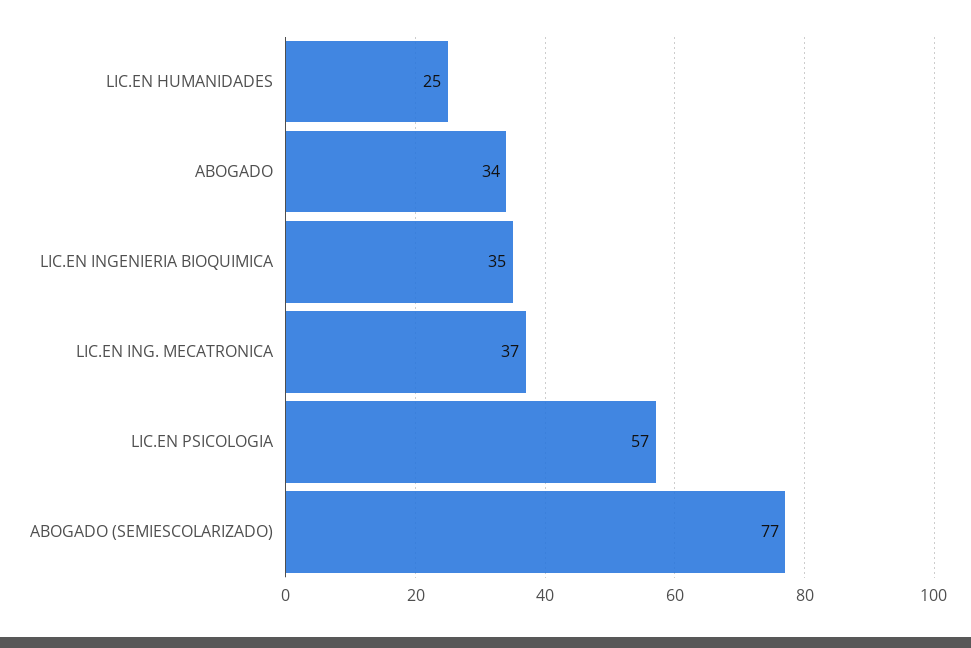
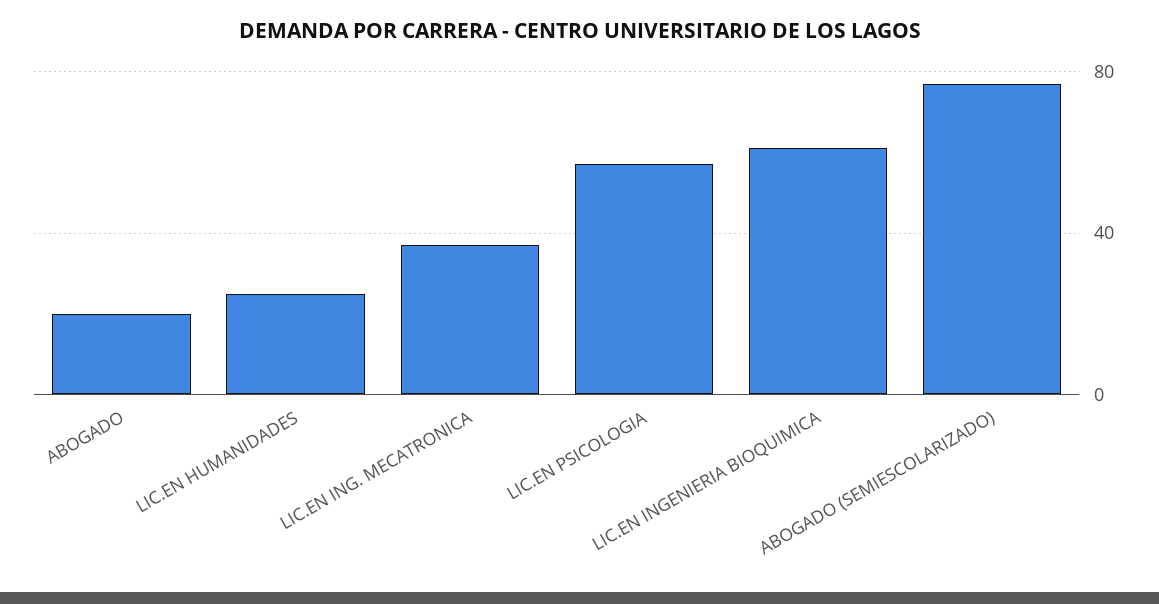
ABOGADO: 34 -> 20
LIC.EN INGENIERIA BIOQUIMICA: 35 -> 60

